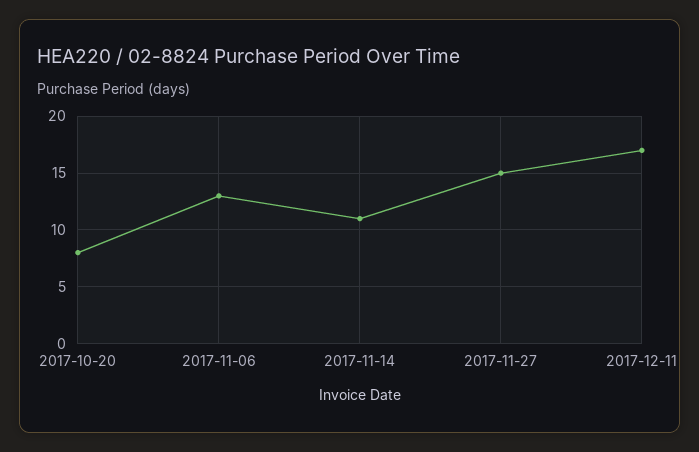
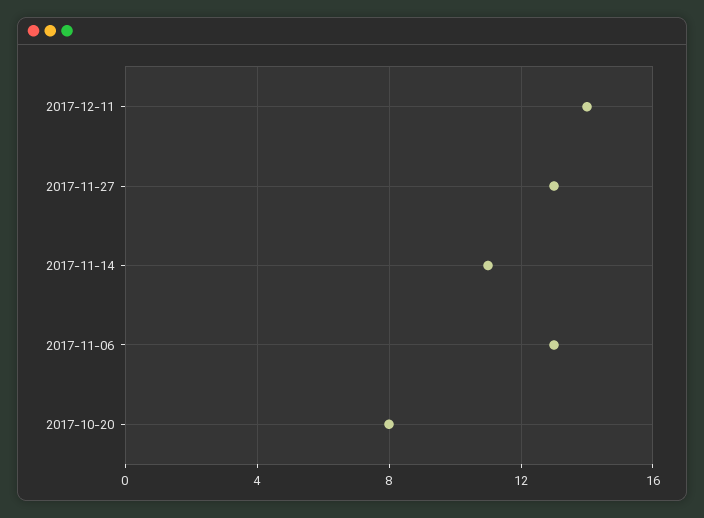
2017-11-27: 15 -> 13
2017-12-11: 17 -> 14

